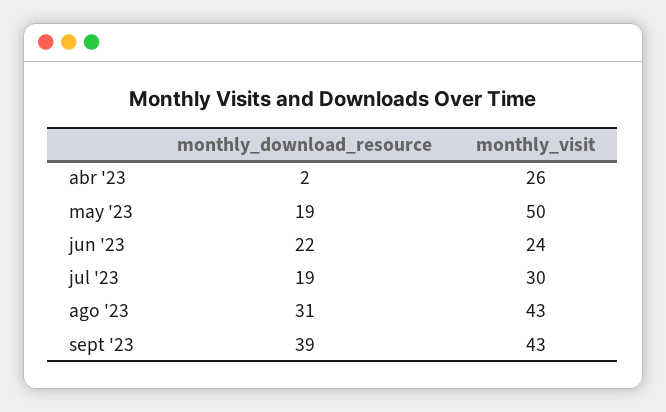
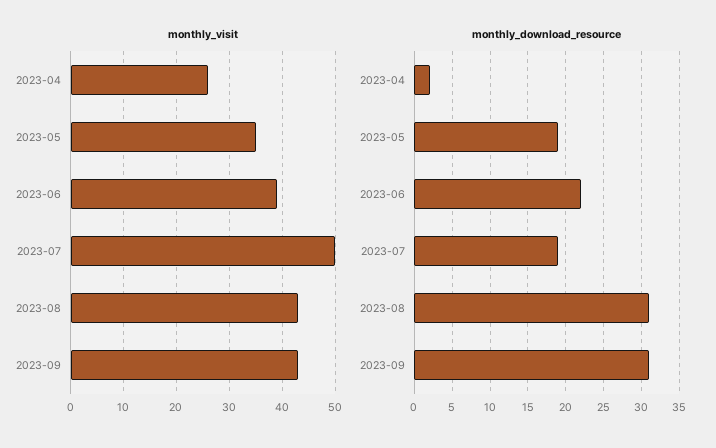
monthly_visit, may '23: 50 -> 35
monthly_visit, jun '23: 24 -> 40
monthly_visit, jul '23: 30 -> 50
monthly_download_resource, sept '23: 39 -> 31

